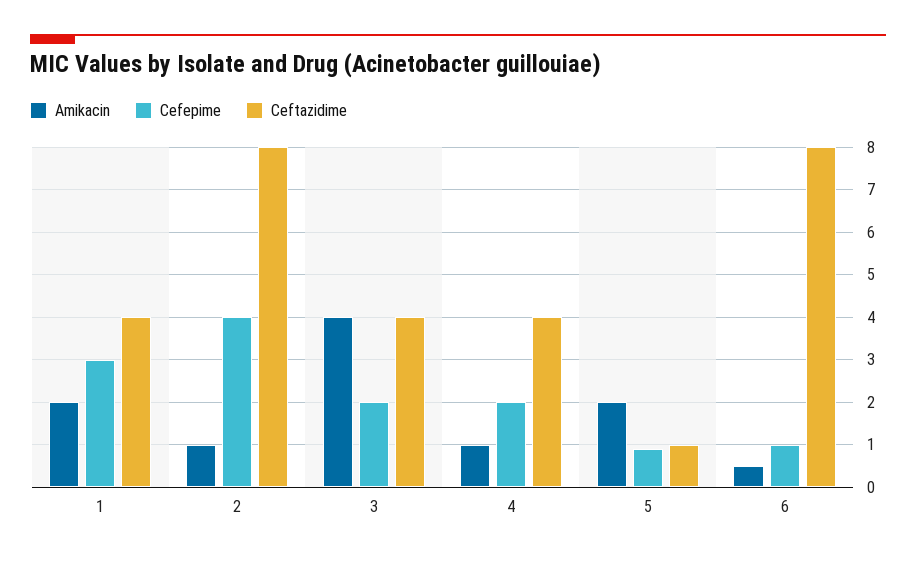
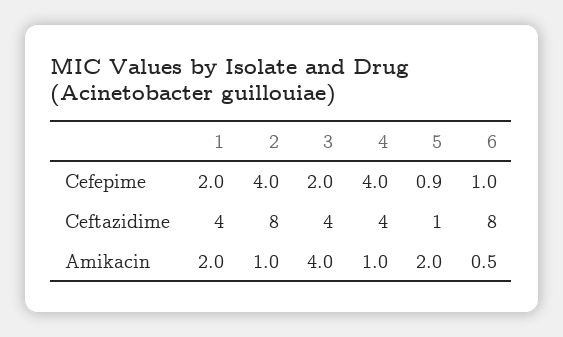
Cefepime, 1: 3 -> 2
Cefepime, 4: 2 -> 4

